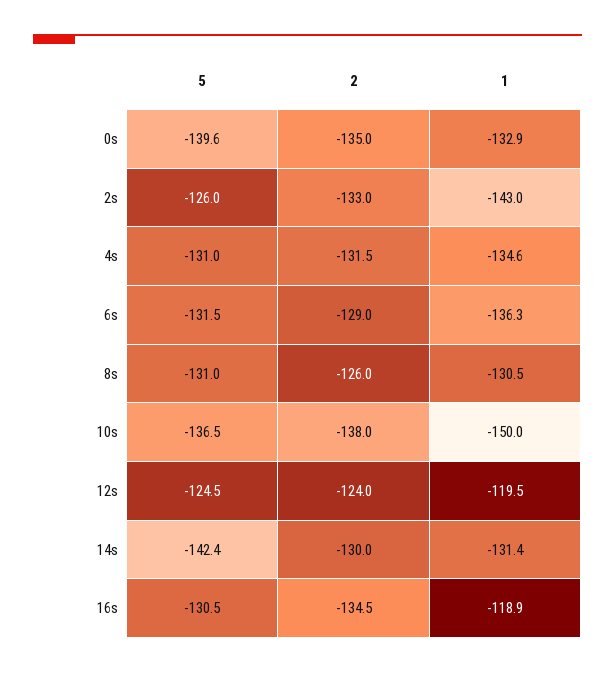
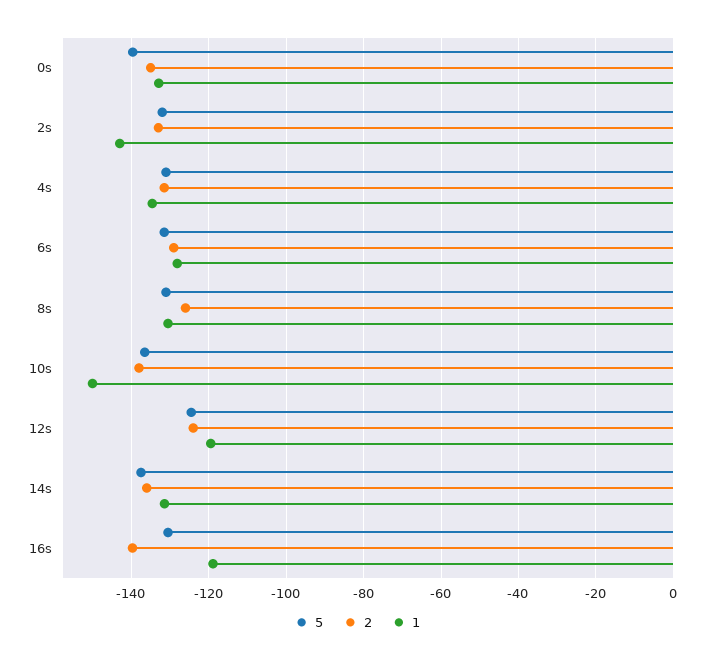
5, 2s: -126 -> -132
1, 6s: -136.3 -> -128
5, 14s: -142.4 -> -138
2, 14s: -130 -> -136
2, 16s: -134.5 -> -140

